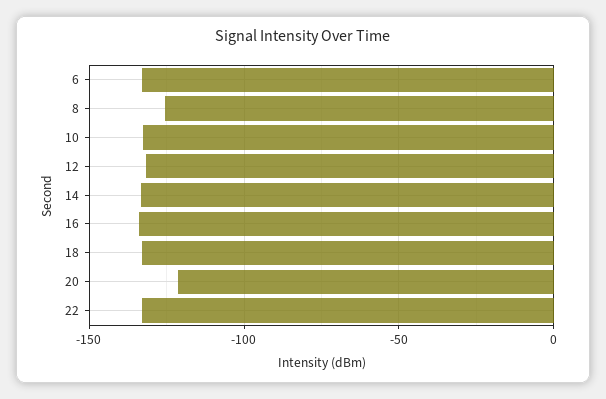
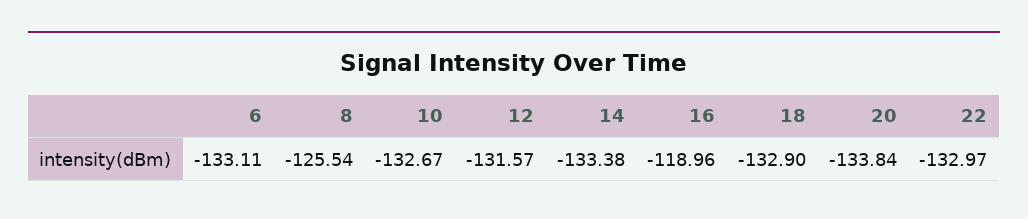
16: -135 -> -118.96
20: -120 -> -133.84

